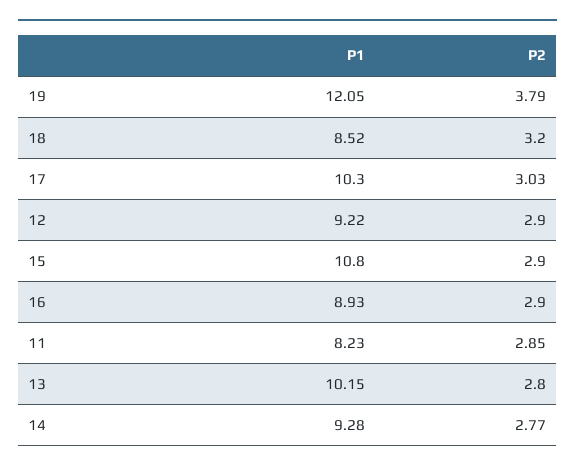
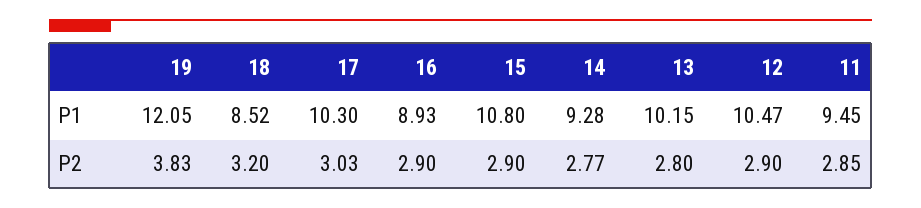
P2, 19: 3.79 -> 3.83
P1, 12: 9.22 -> 10.47
P1, 11: 8.23 -> 9.45

